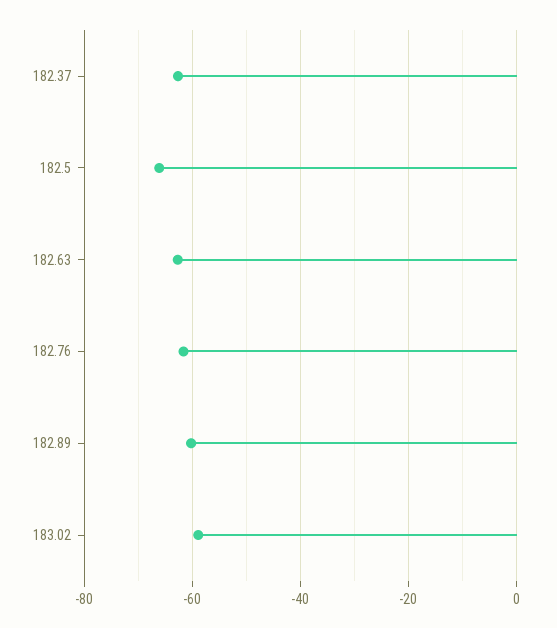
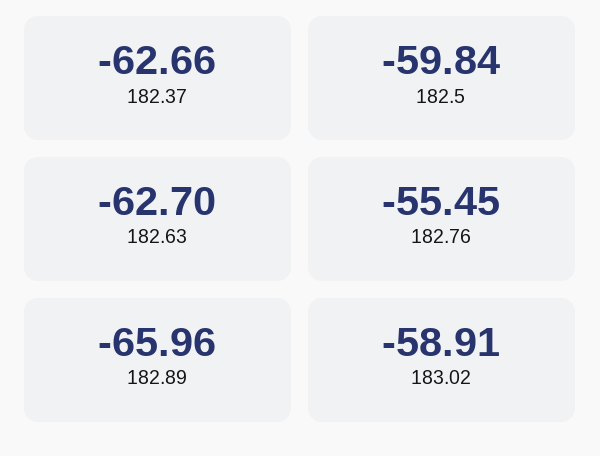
182.5: -66 -> -59.84
182.76: -62 -> -55.45
182.89: -60 -> -65.96

